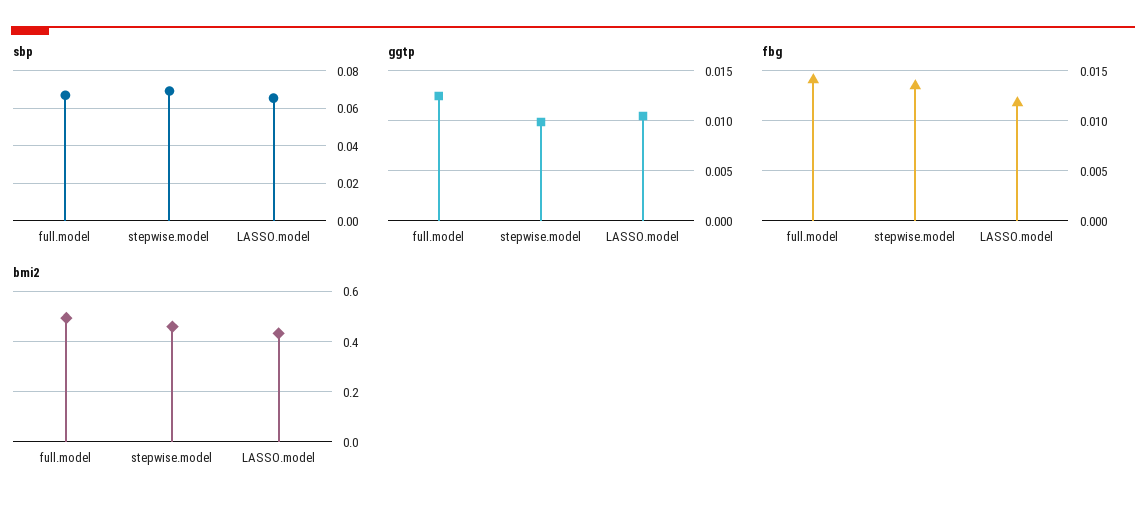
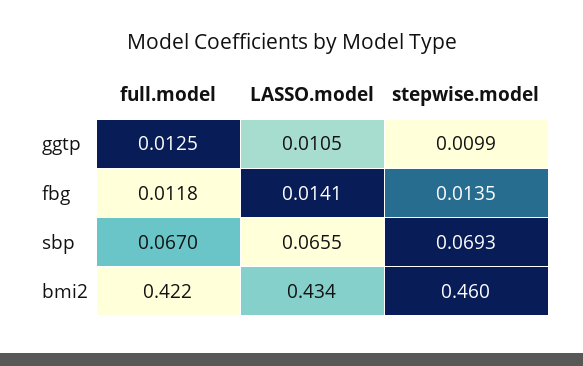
fbg, full.model: 0.014 -> 0.0118
fbg, LASSO.model: 0.012 -> 0.0141
bmi2, full.model: 0.5 -> 0.422

